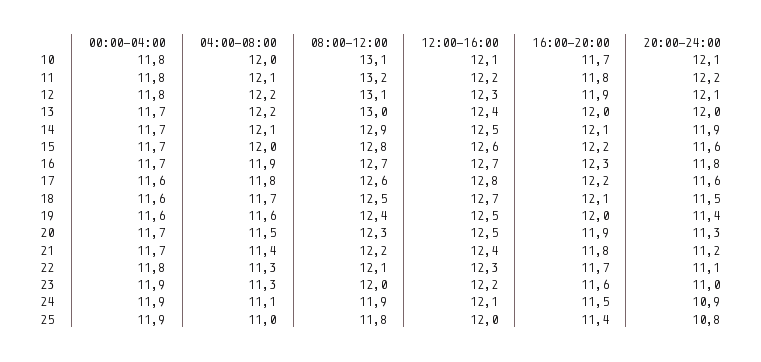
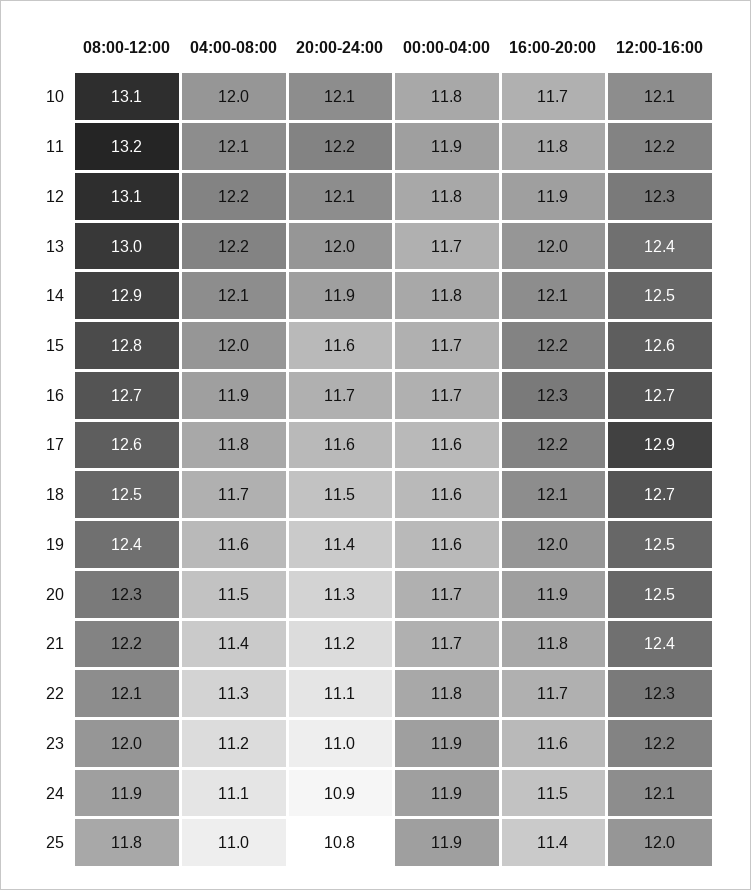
00:00-04:00, 11: 11.8 -> 11.9
00:00-04:00, 14: 11.7 -> 11.8
20:00-24:00, 16: 11.8 -> 11.7
12:00-16:00, 17: 12.8 -> 12.9
04:00-08:00, 23: 11.3 -> 11.2

